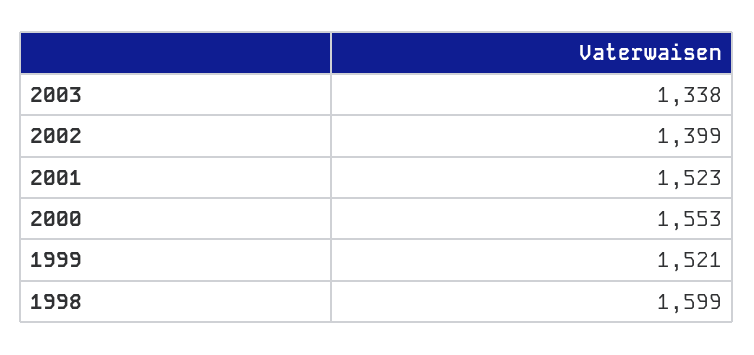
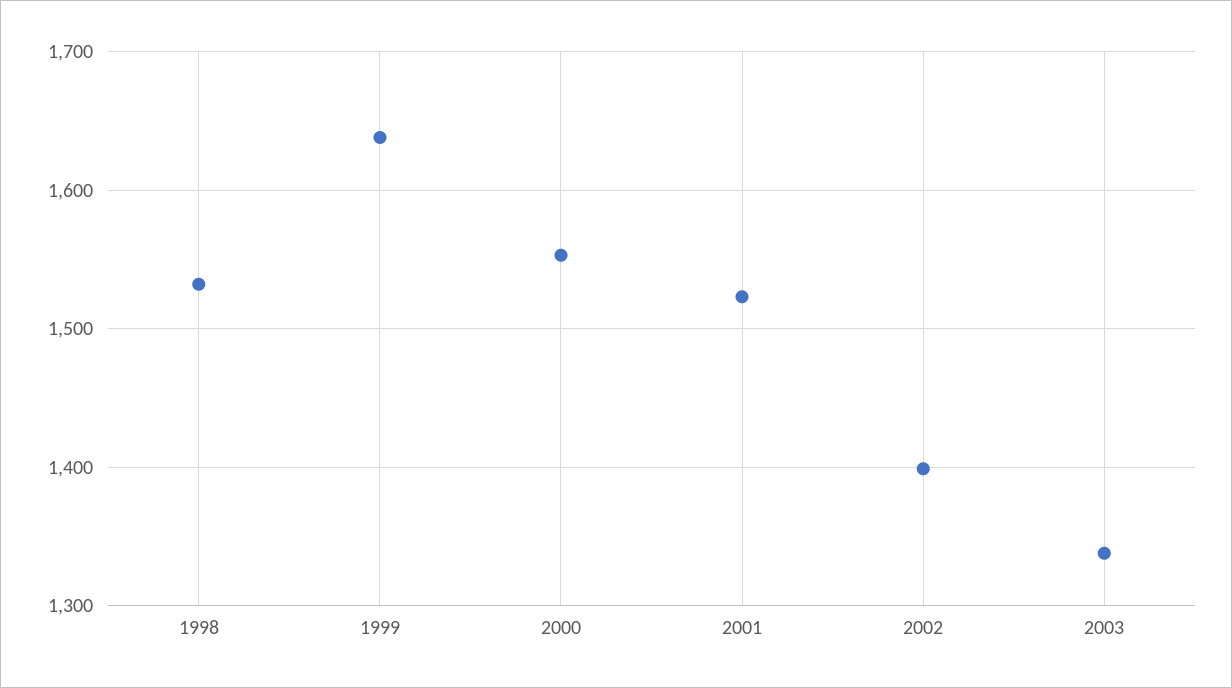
1999: 1521 -> 1640
1998: 1599 -> 1530

